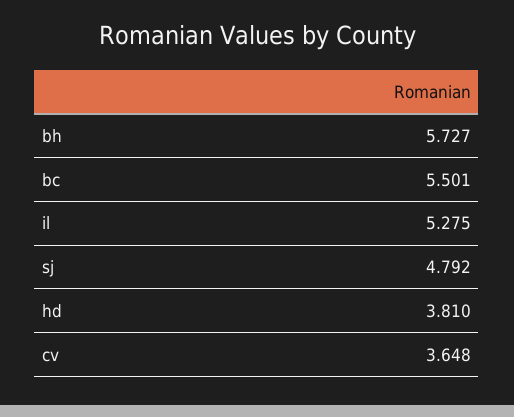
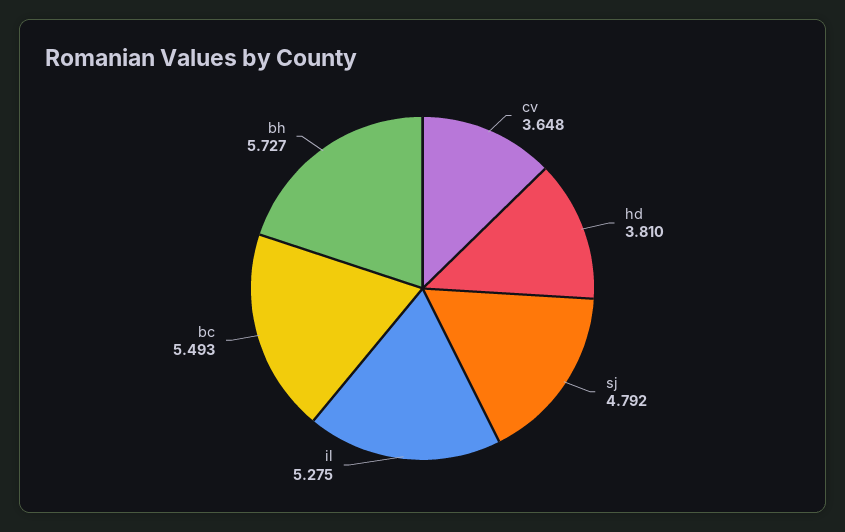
bc: 5.501 -> 5.493

